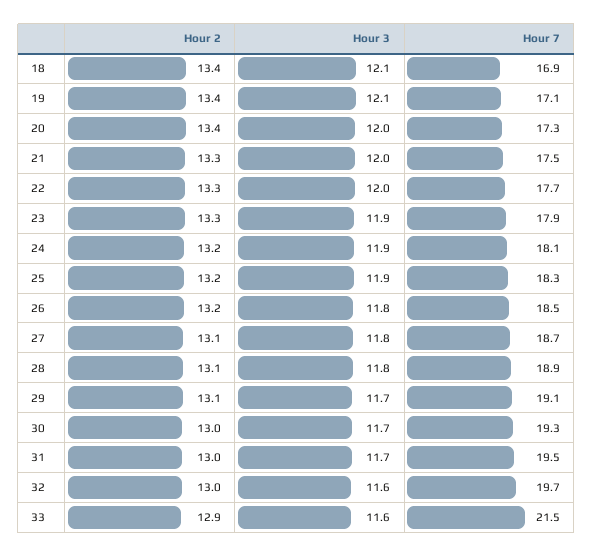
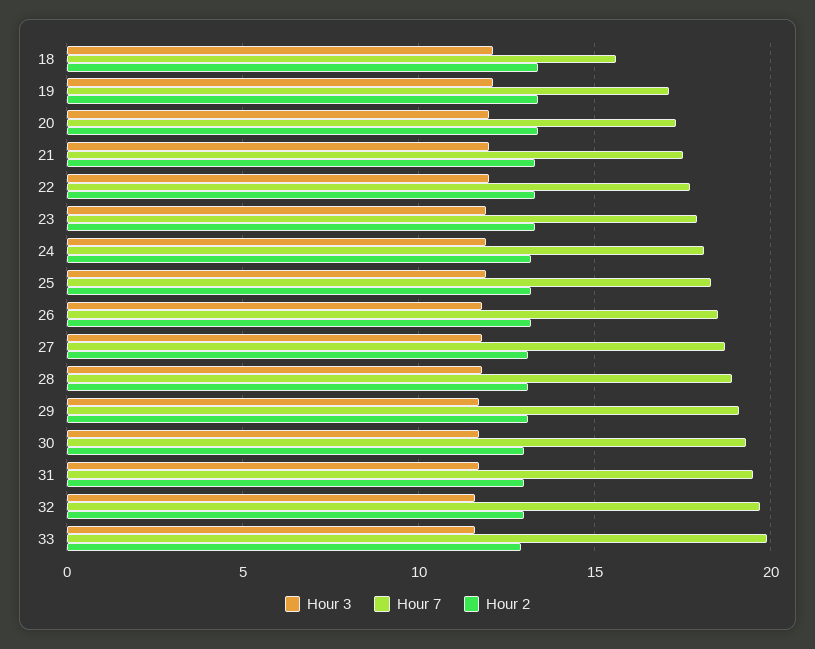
Hour 7, 18: 16.9 -> 15.5
Hour 7, 33: 21.5 -> 20

